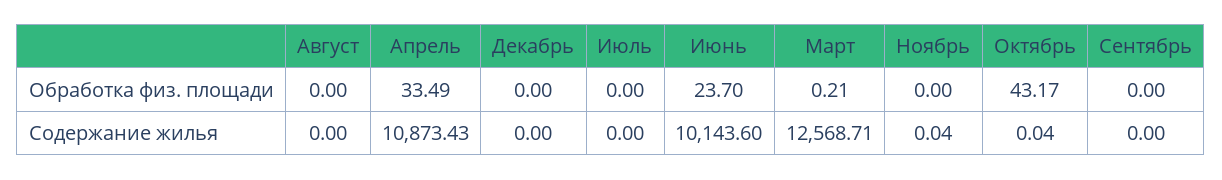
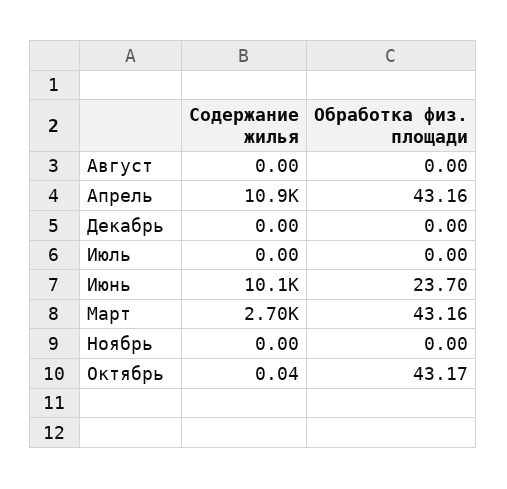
Апрель, Обработка физ. площади: 33.49 -> 43.16
Март, Обработка физ. площади: 0.21 -> 43.16
Сентябрь, Обработка физ. площади: 0 -> none
Март, Содержание жилья: 12568.71 -> 2700
Ноябрь, Содержание жилья: 0.04 -> 0
Сентябрь, Содержание жилья: 0 -> none

